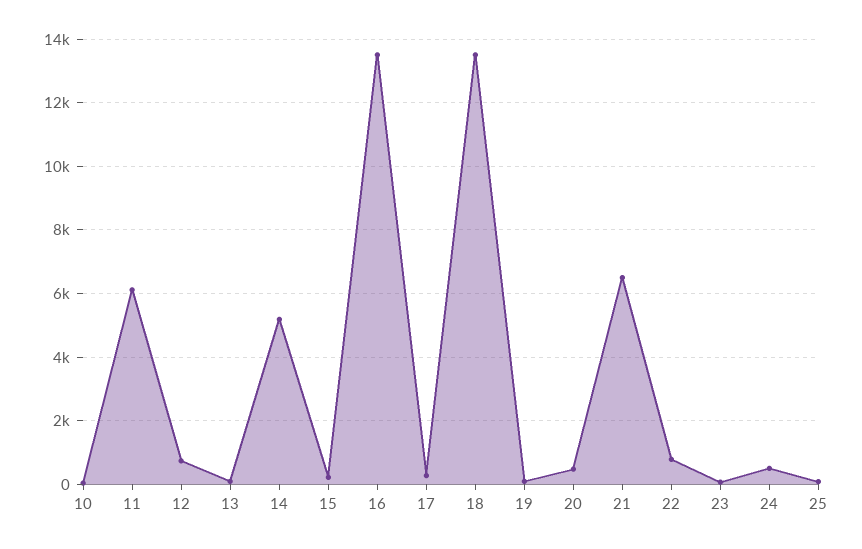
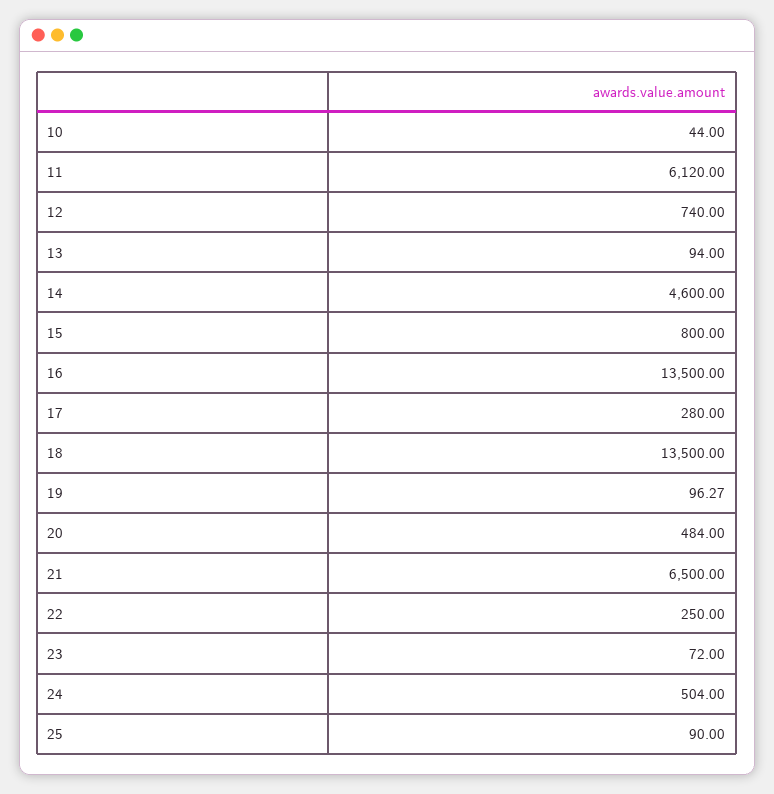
14: 5200 -> 4600
15: 200 -> 800
22: 800 -> 250

